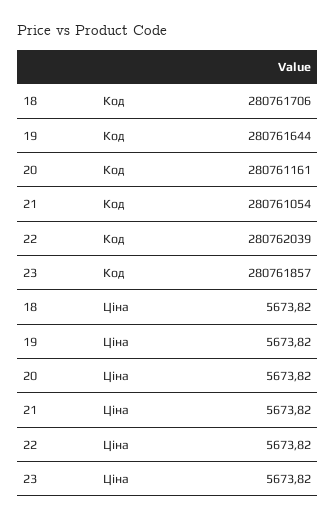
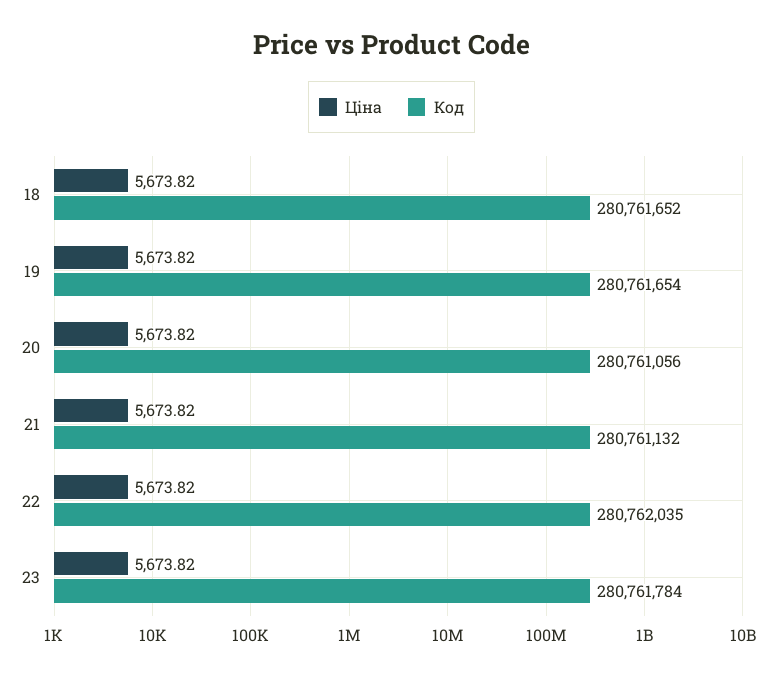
Код, 18: 280761706 -> 280761652
Код, 19: 280761644 -> 280761654
Код, 20: 280761161 -> 280761056
Код, 21: 280761054 -> 280761132
Код, 22: 280762039 -> 280762035
Код, 23: 280761857 -> 280761784

